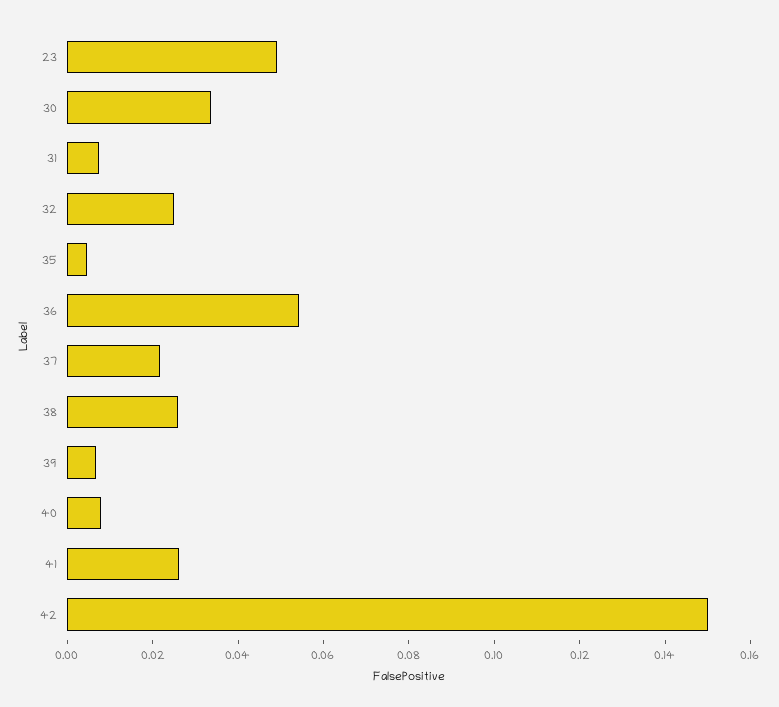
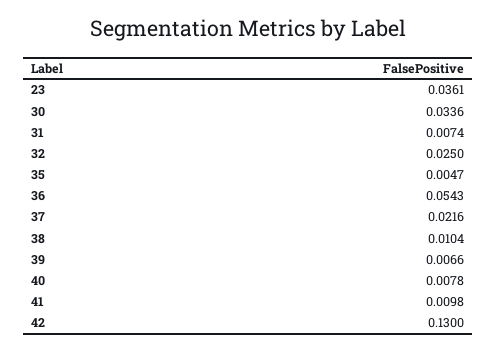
23: 0.05 -> 0.0361
38: 0.025 -> 0.0104
41: 0.025 -> 0.0098
42: 0.15 -> 0.13

